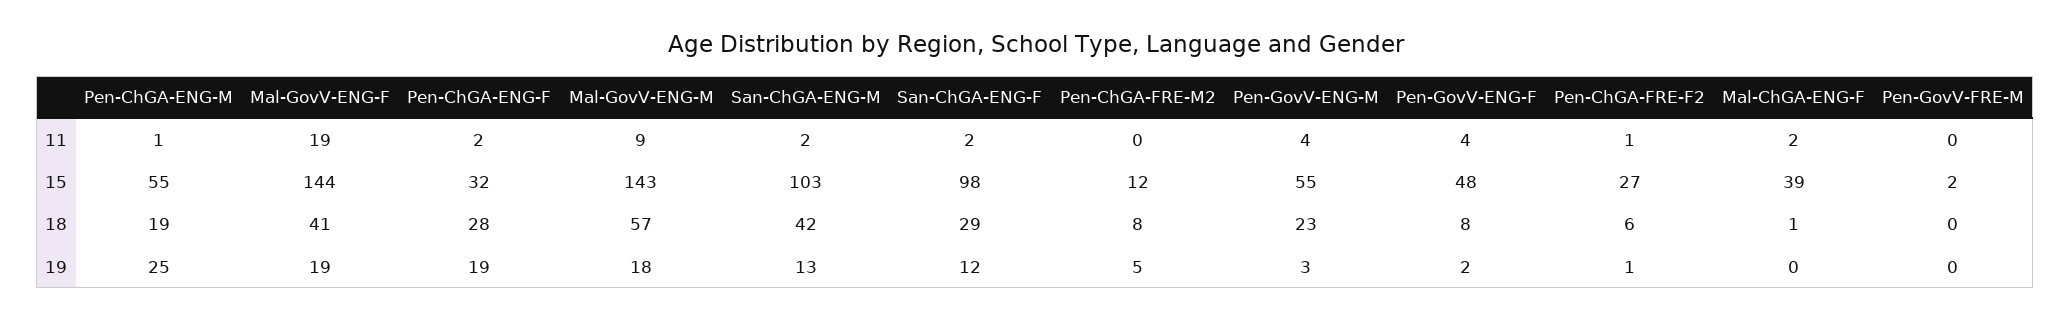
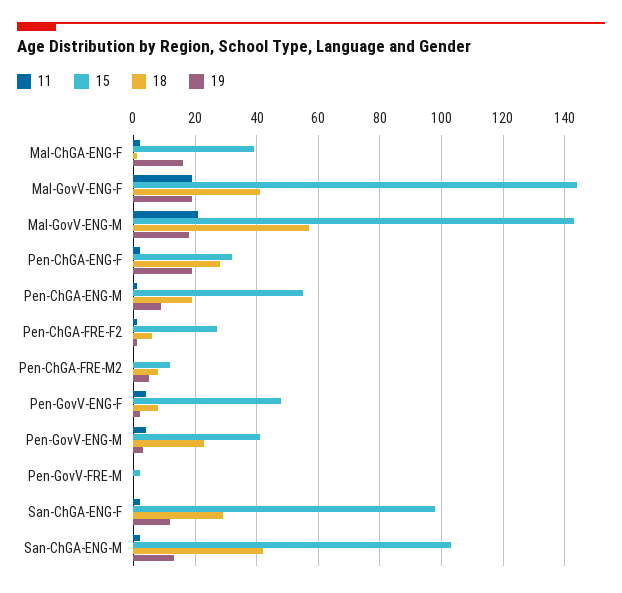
11, Mal-GovV-ENG-M: 9 -> 20
15, Pen-GovV-ENG-M: 55 -> 40
19, Pen-ChGA-ENG-M: 25 -> 10
19, Mal-ChGA-ENG-F: 0 -> 15

